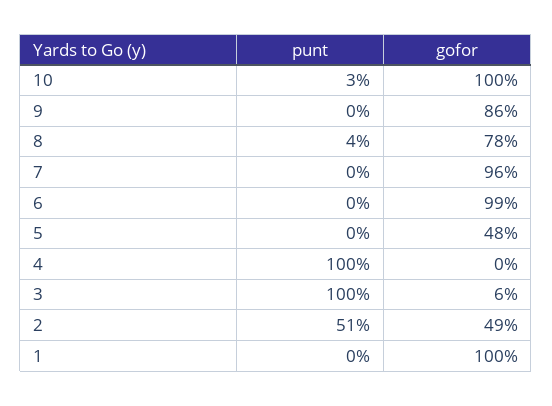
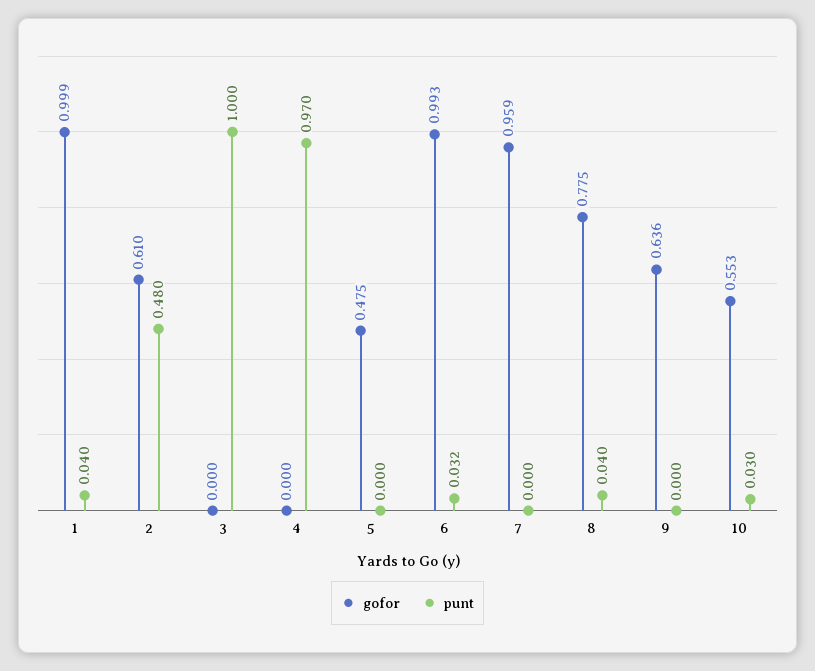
gofor, 10: 1 -> 0.553
gofor, 9: 0.86 -> 0.636
punt, 6: 0 -> 0.032
punt, 4: 1 -> 0.97
gofor, 3: 0.06 -> 0
punt, 2: 0.51 -> 0.48
gofor, 2: 0.49 -> 0.61
punt, 1: 0 -> 0.04

